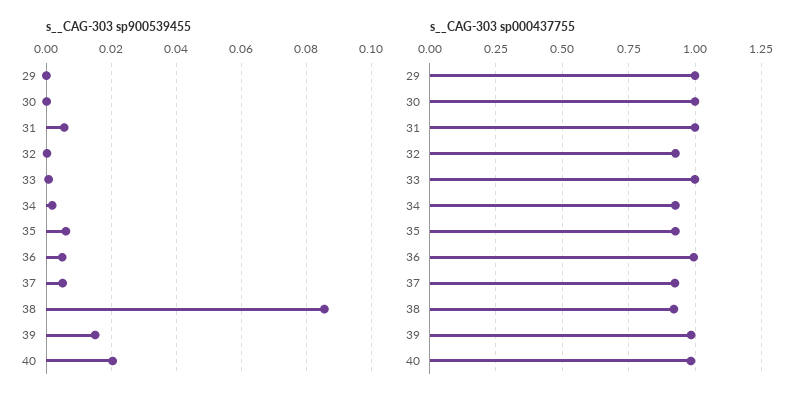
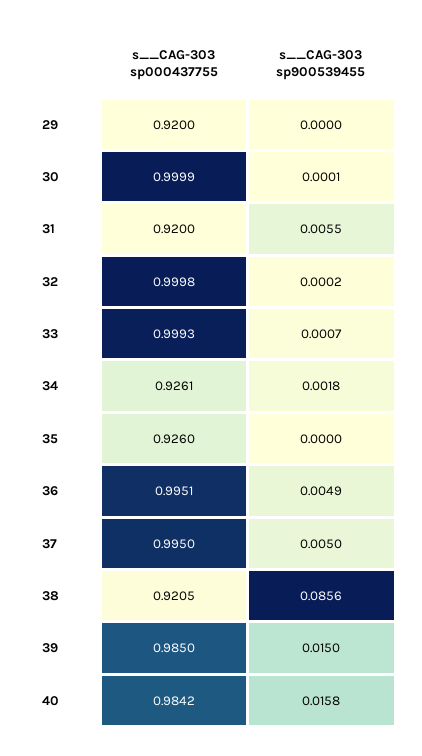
s__CAG-303 sp900539455, 35: 0.006 -> 0
s__CAG-303 sp900539455, 40: 0.02 -> 0.0158
s__CAG-303 sp000437755, 29: 1 -> 0.92
s__CAG-303 sp000437755, 31: 1 -> 0.92
s__CAG-303 sp000437755, 32: 0.925 -> 0.9998
s__CAG-303 sp000437755, 37: 0.925 -> 0.995

